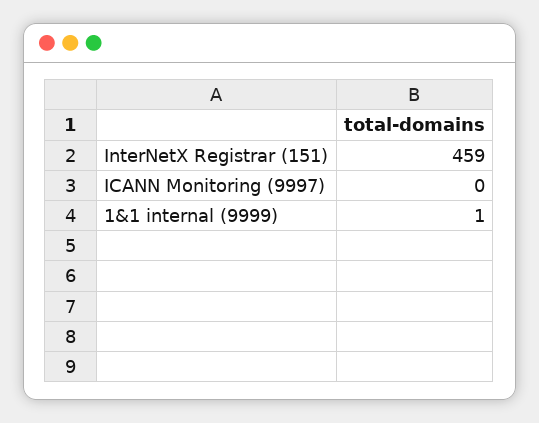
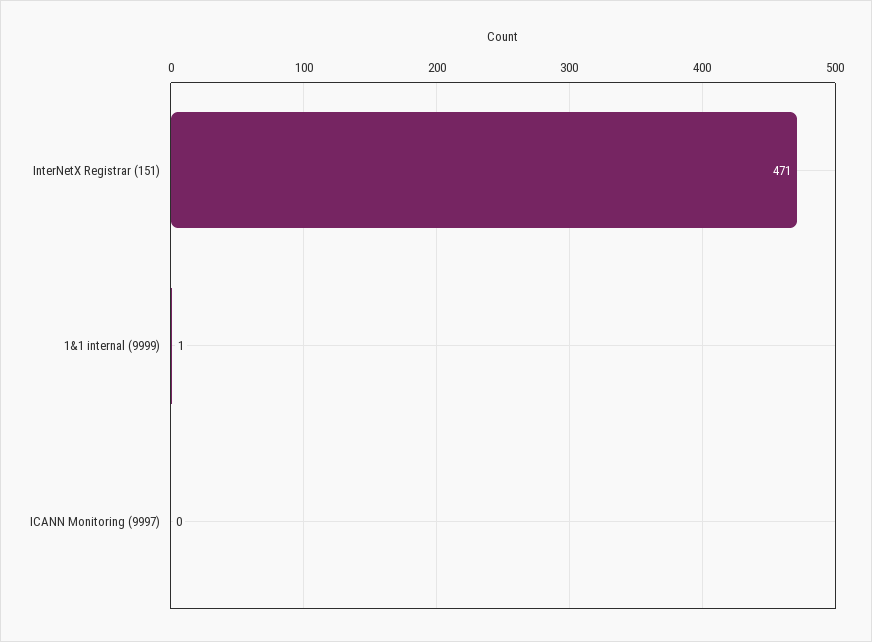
InterNetX Registrar (151): 459 -> 471

